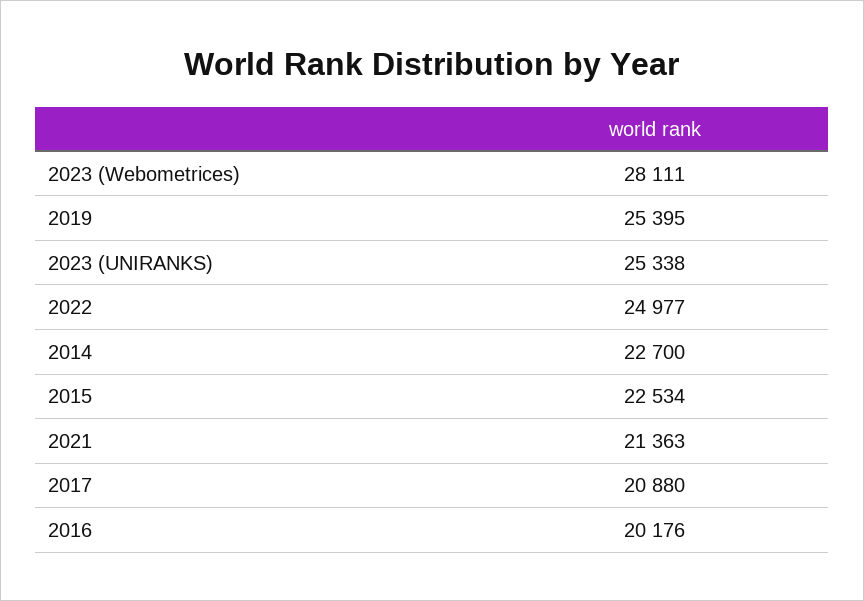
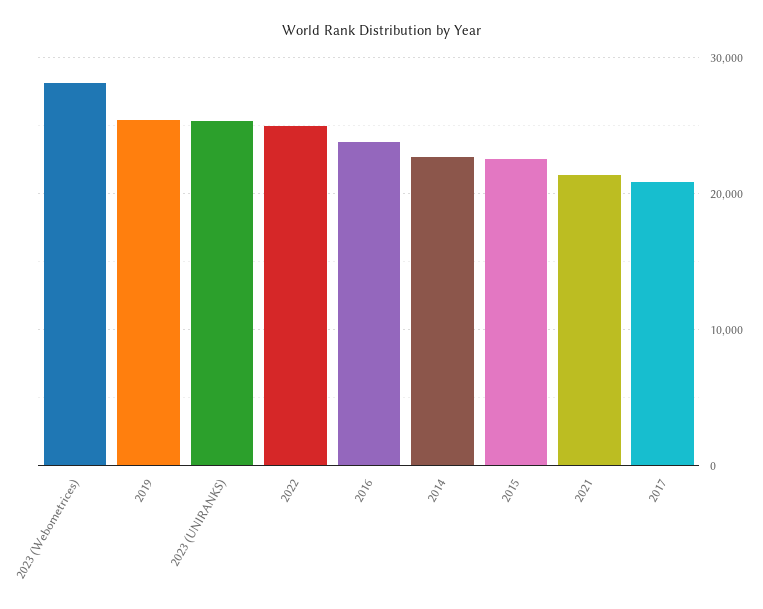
2016: 20176 -> 24000

